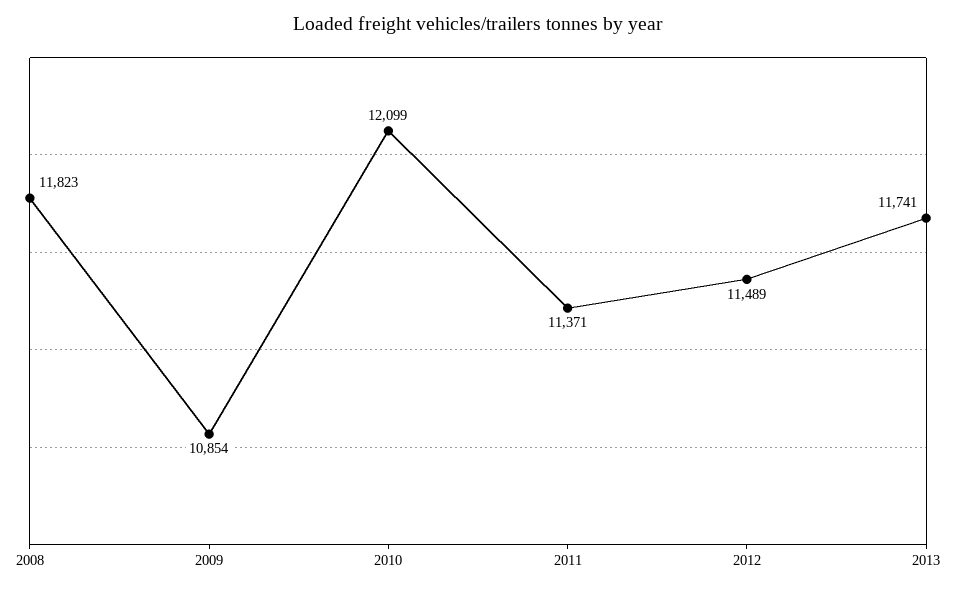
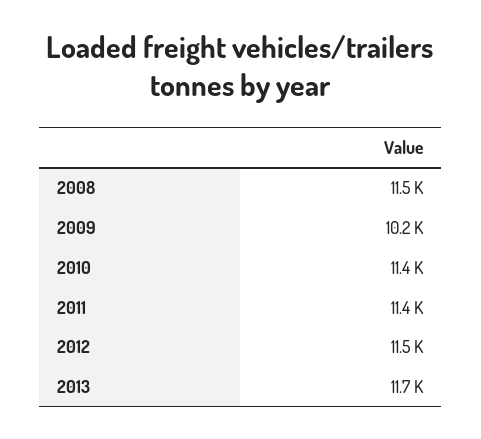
2008: 11823 -> 11500
2009: 10854 -> 10200
2010: 12099 -> 11400

